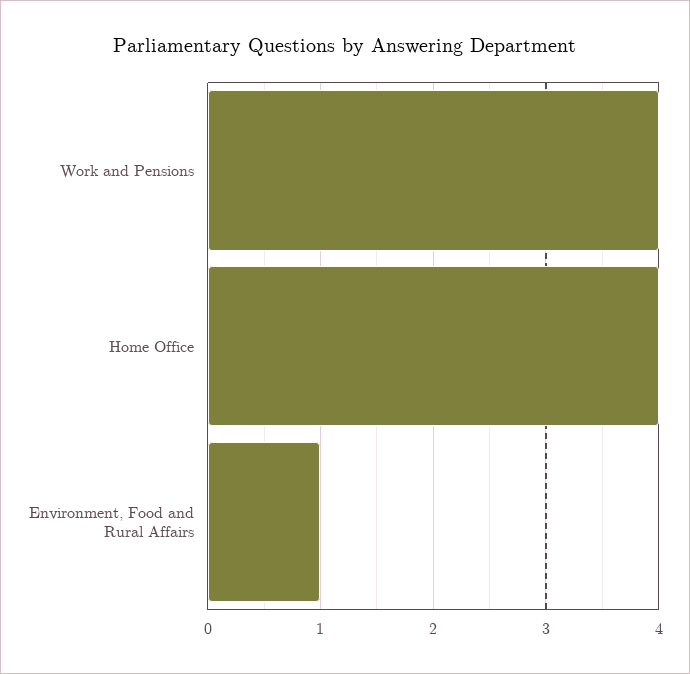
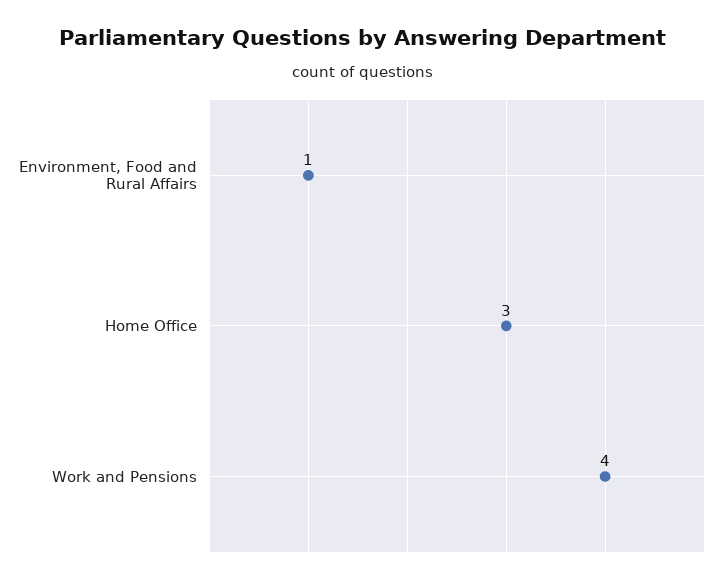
Home Office: 4 -> 3

